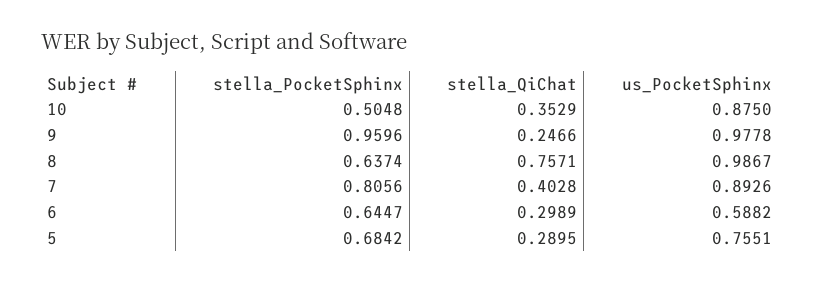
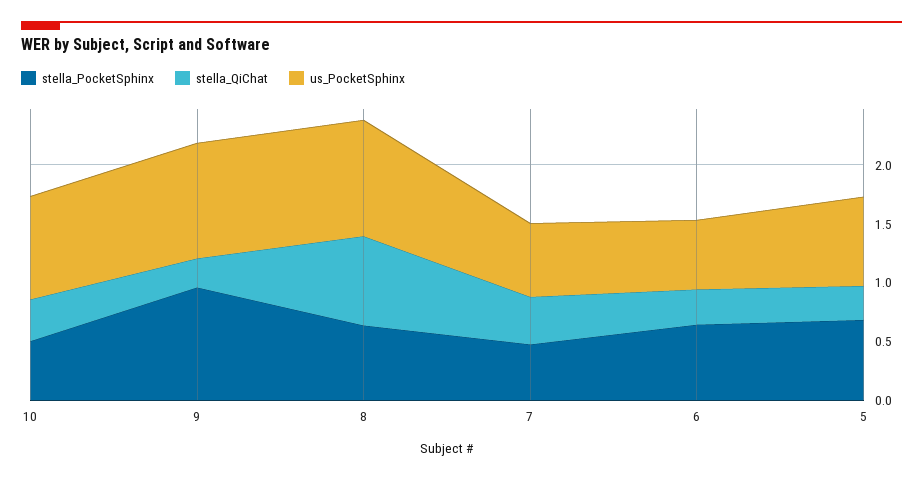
stella_PocketSphinx, 7: 0.8056 -> 0.5
us_PocketSphinx, 7: 0.8926 -> 0.6

